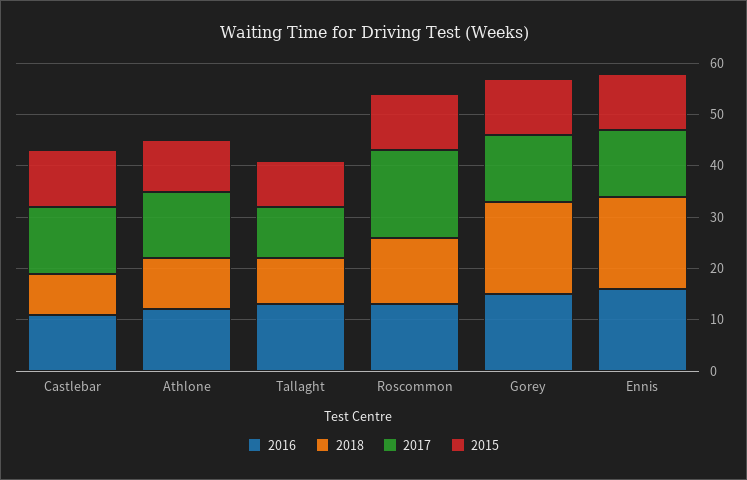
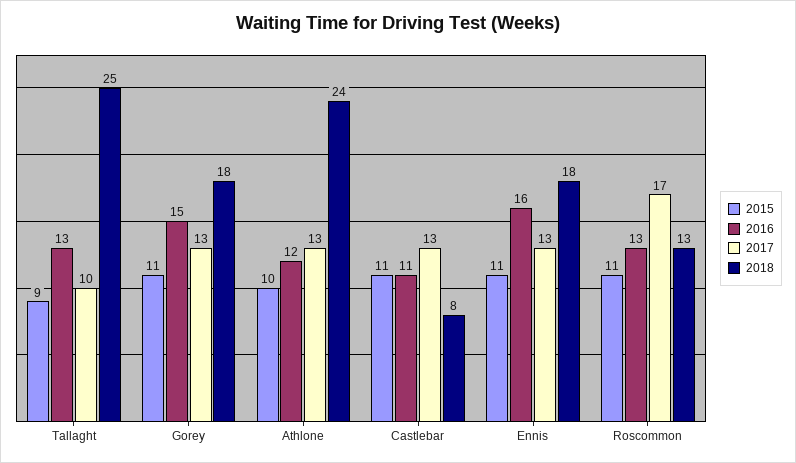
2018, Athlone: 10 -> 24
2018, Tallaght: 10 -> 25

